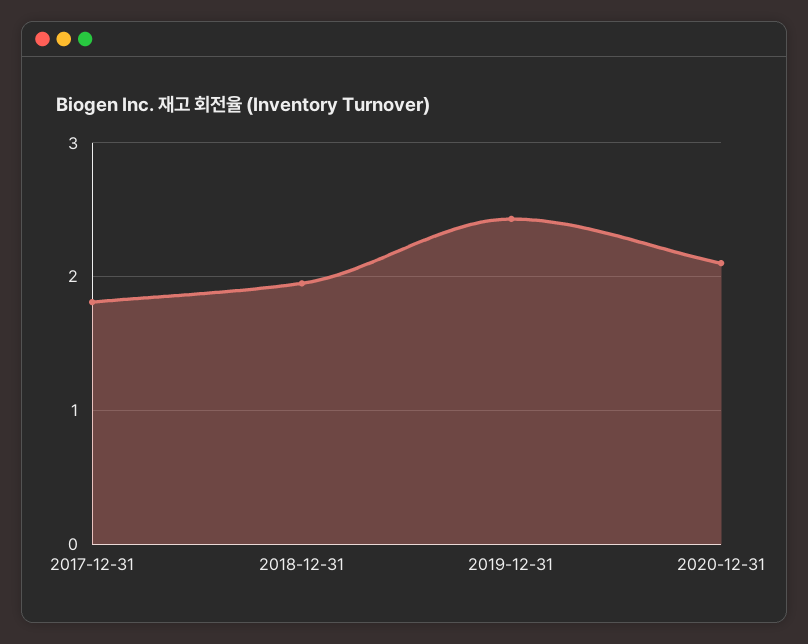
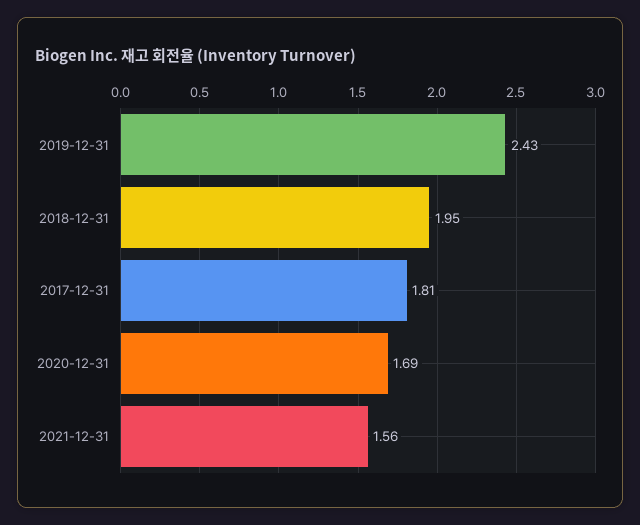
2020-12-31: 2.1 -> 1.69
2021-12-31: none -> 1.56

